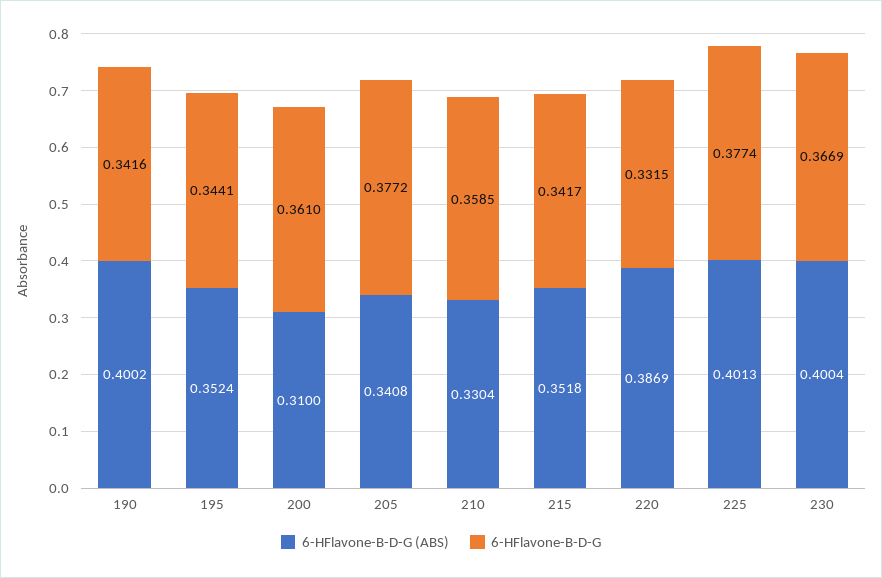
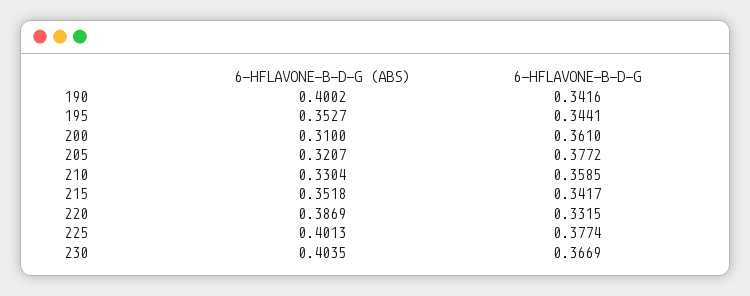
6-HFlavone-B-D-G (ABS), 195: 0.3524 -> 0.3527
6-HFlavone-B-D-G (ABS), 205: 0.3408 -> 0.3207
6-HFlavone-B-D-G (ABS), 230: 0.4004 -> 0.4035

